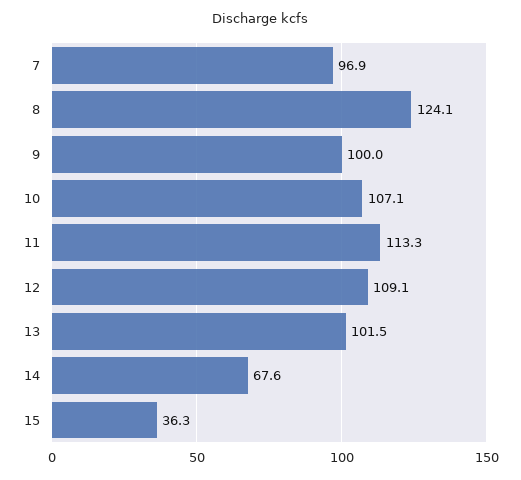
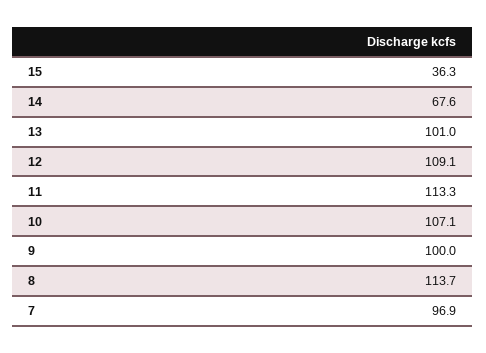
8: 124.1 -> 113.7
13: 101.5 -> 101

